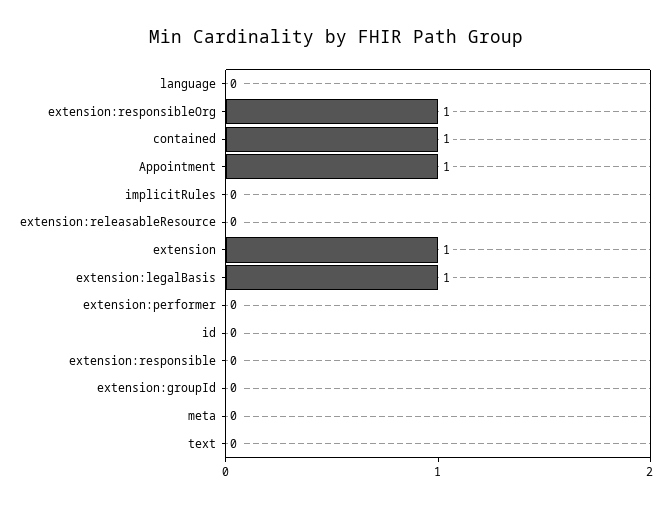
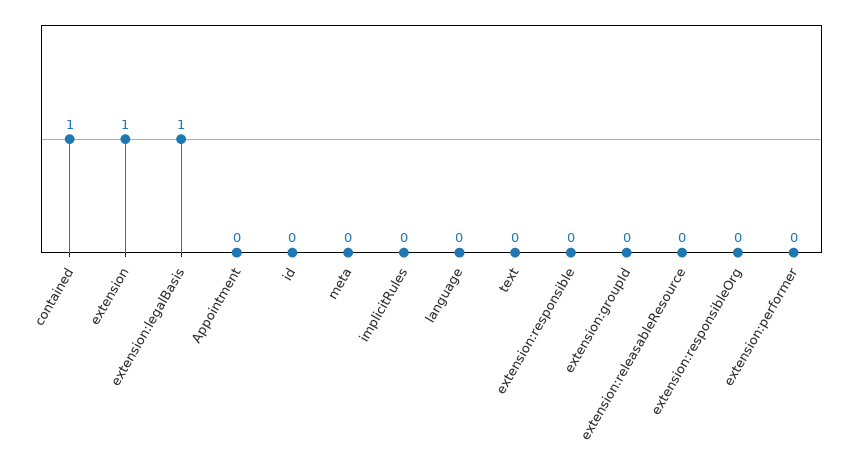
extension:responsibleOrg: 1 -> 0
Appointment: 1 -> 0

